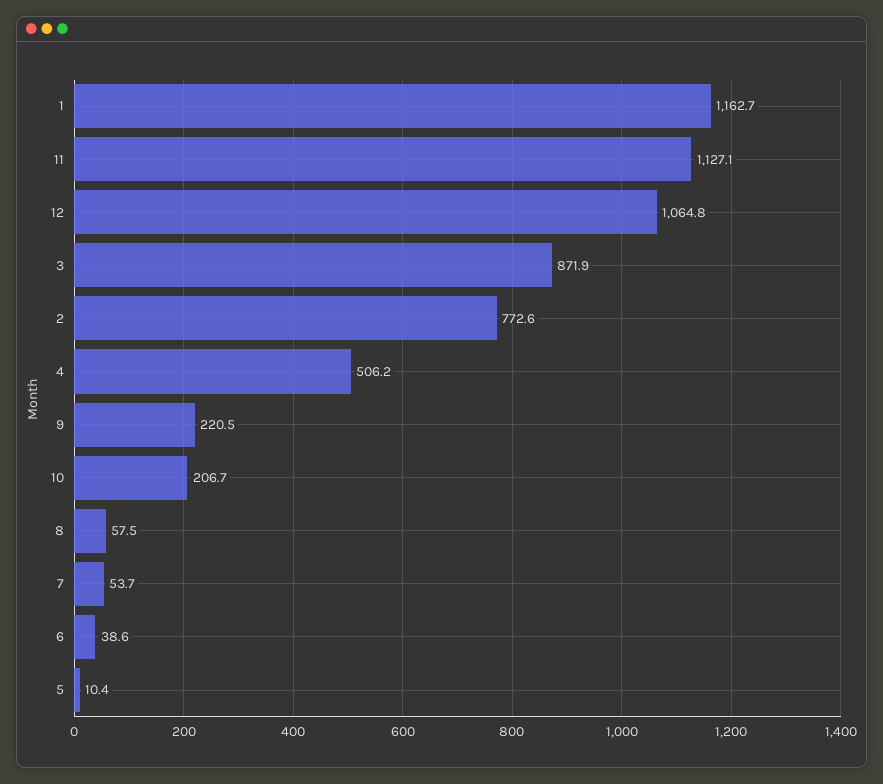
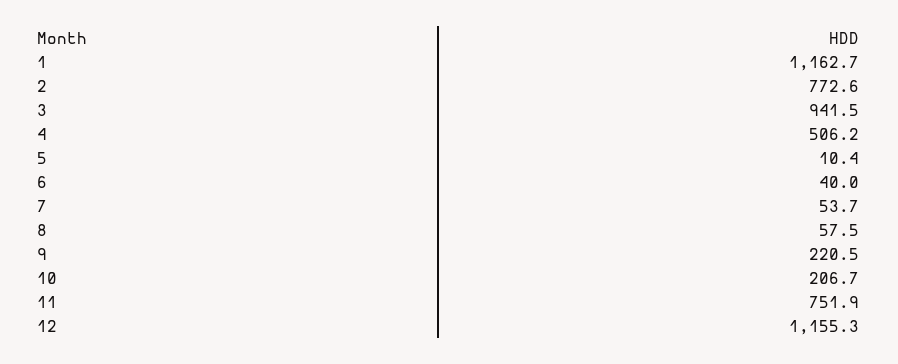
11: 1127.1 -> 751.9
12: 1064.8 -> 1155.3
3: 871.9 -> 941.5
6: 38.6 -> 40

